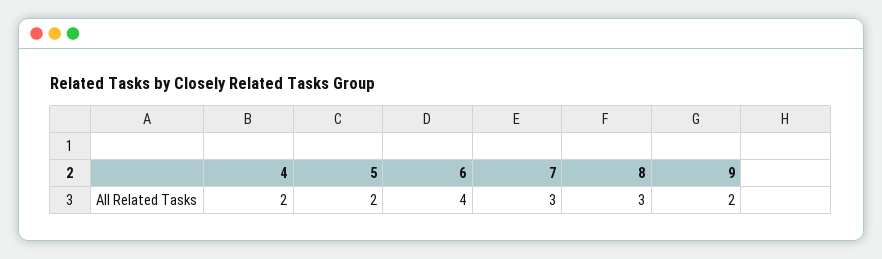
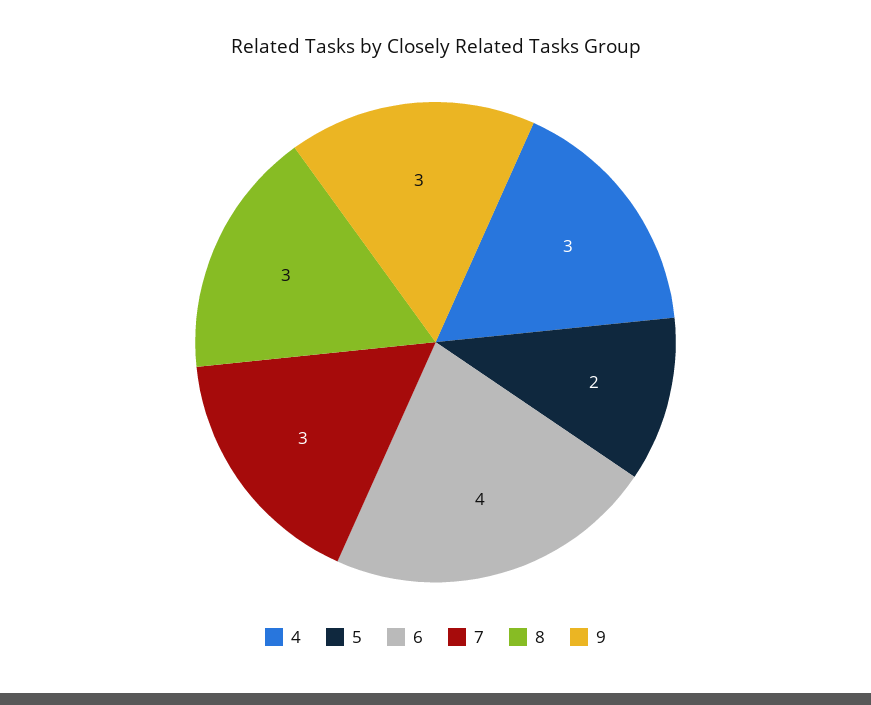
4: 2 -> 3
9: 2 -> 3

